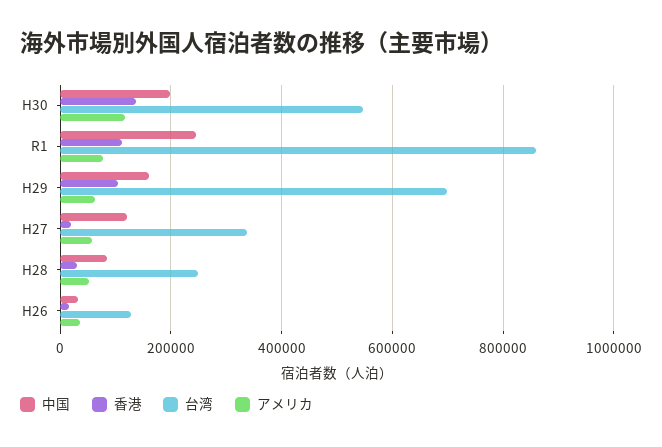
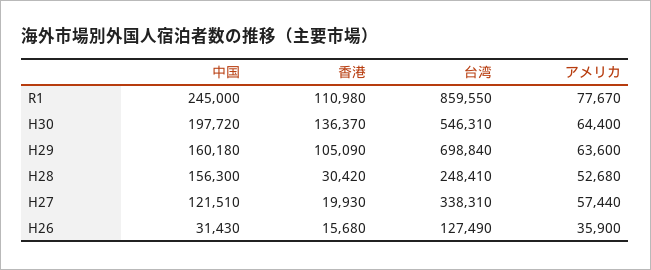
アメリカ, H30: 120000 -> 64400
中国, H28: 80000 -> 156300

